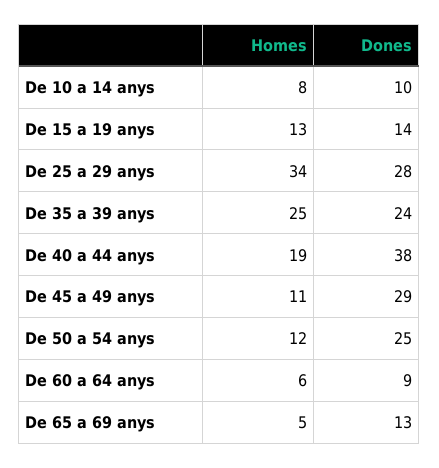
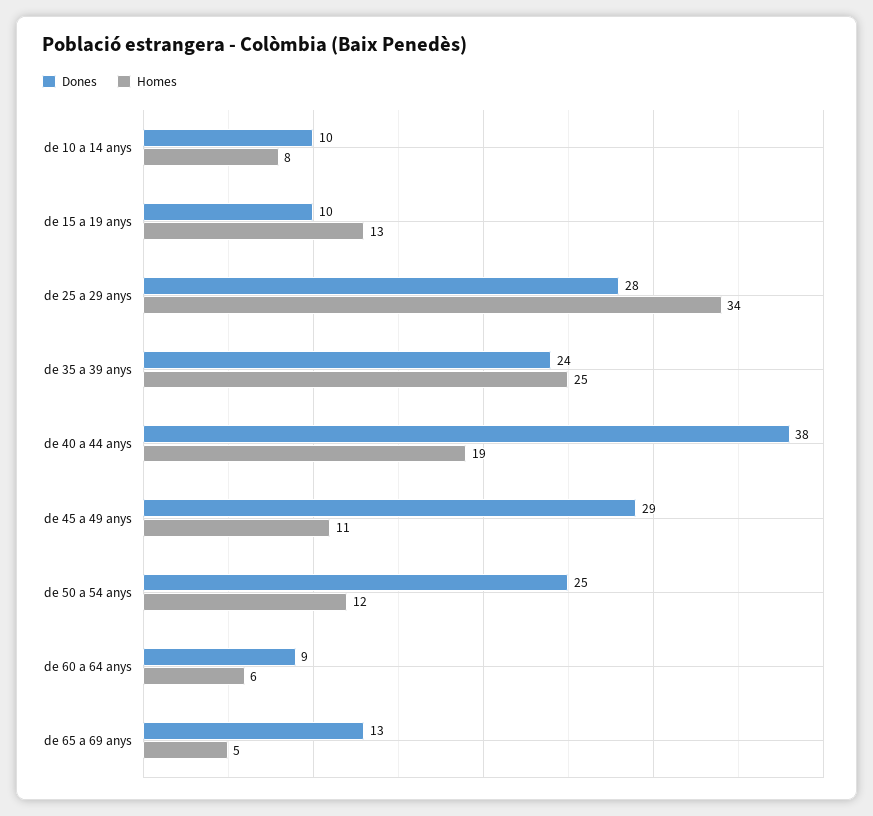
Dones, De 15 a 19 anys: 14 -> 10

